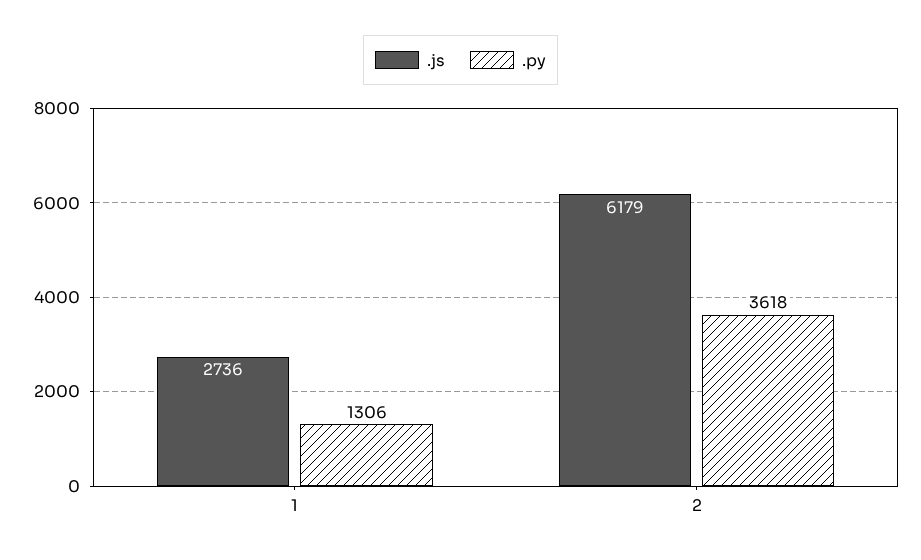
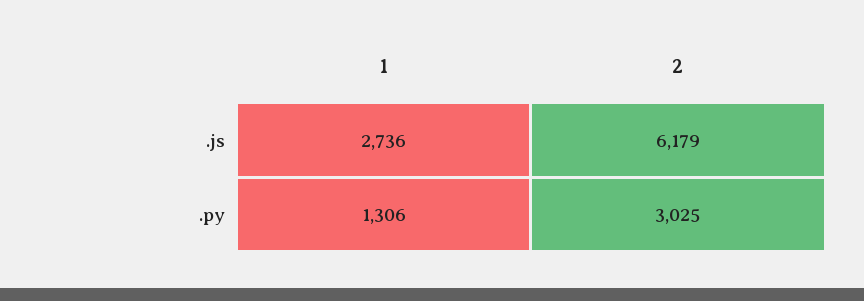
.py, 2: 3618 -> 3025

